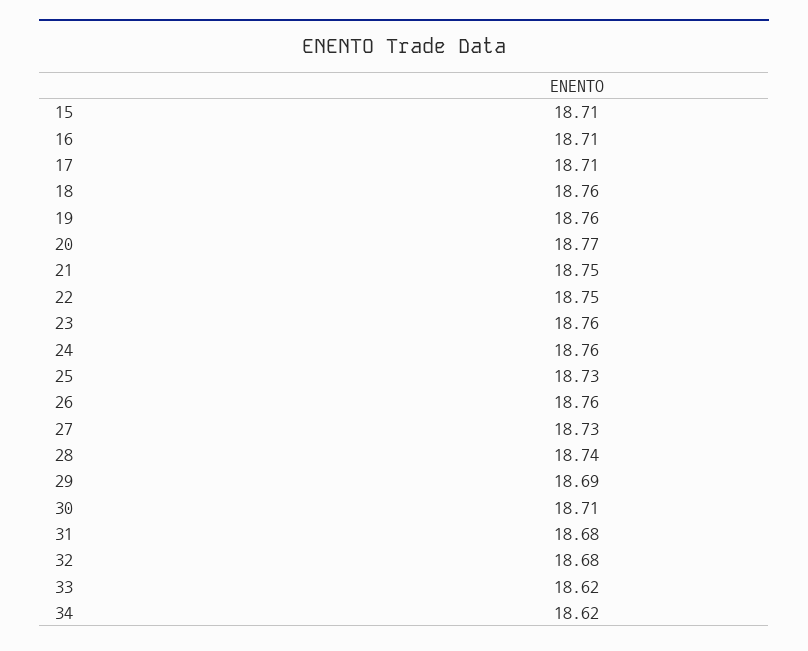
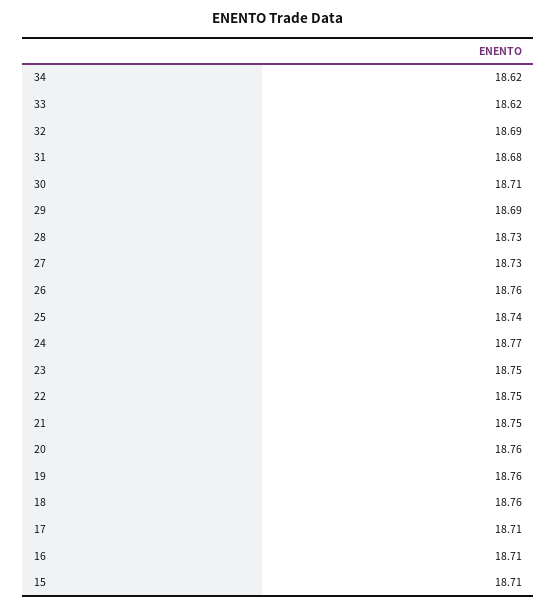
20: 18.77 -> 18.76
23: 18.76 -> 18.75
24: 18.76 -> 18.77
25: 18.73 -> 18.74
28: 18.74 -> 18.73
32: 18.68 -> 18.69

